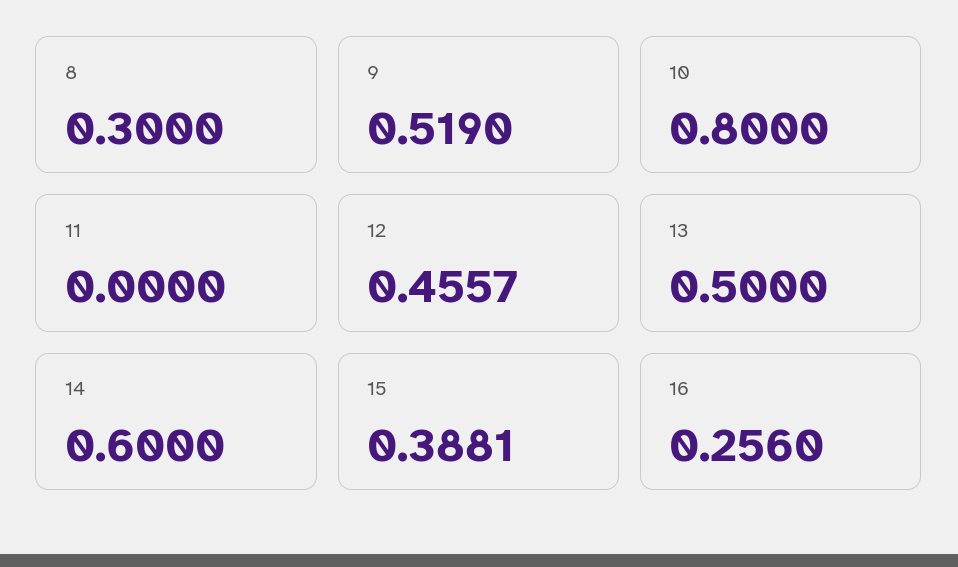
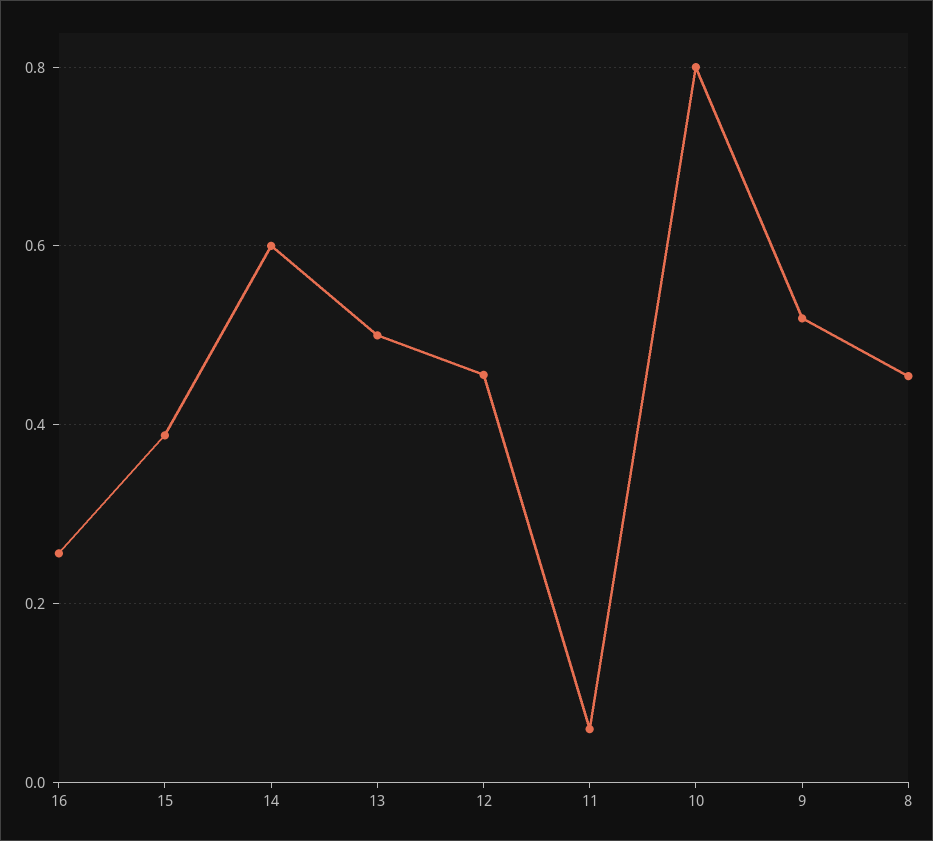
8: 0.3 -> 0.46
11: 0 -> 0.06

